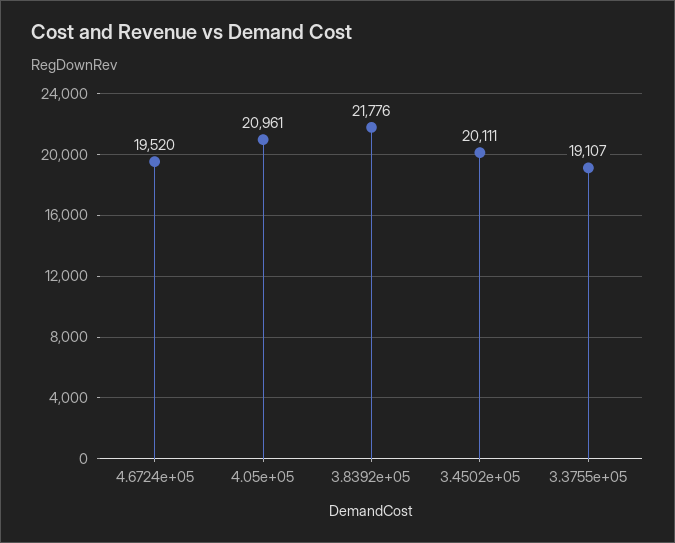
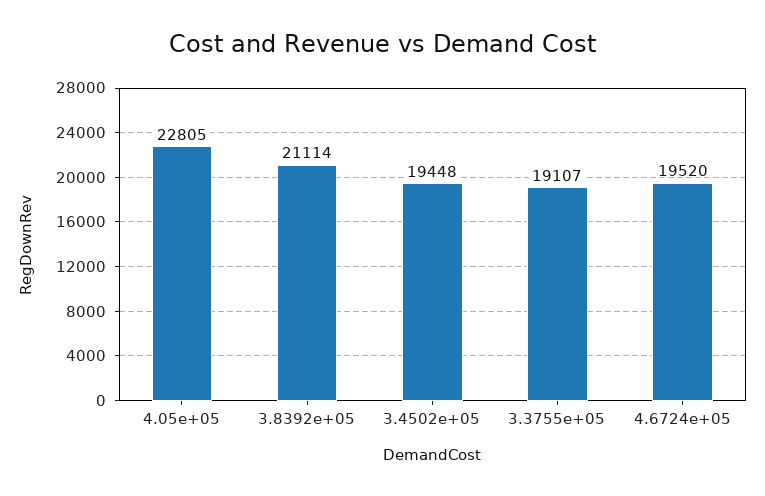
4.05e+05: 20961 -> 22805
3.8392e+05: 21776 -> 21114
3.4502e+05: 20111 -> 19448

